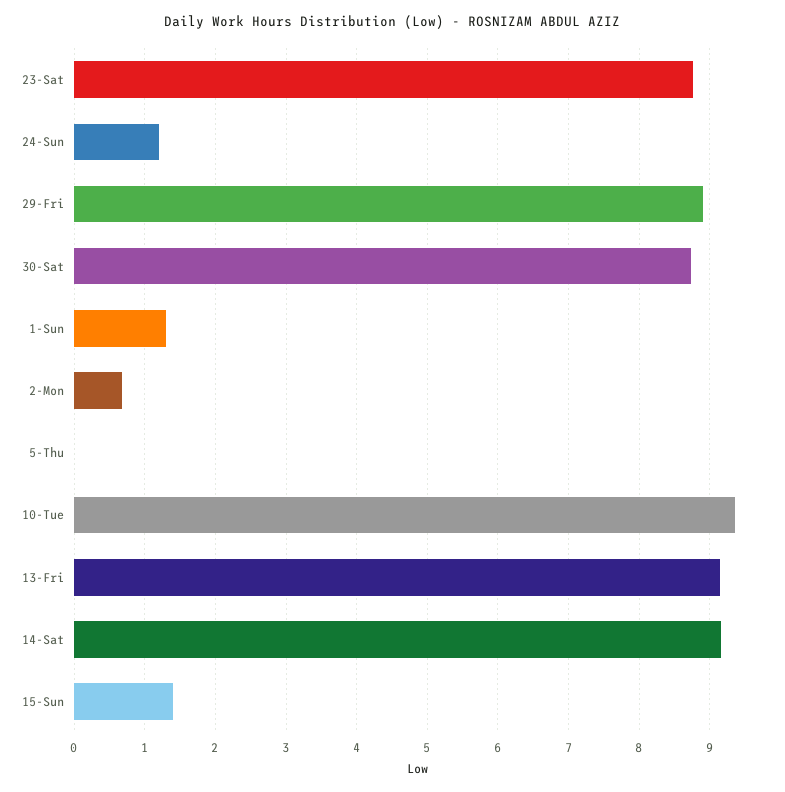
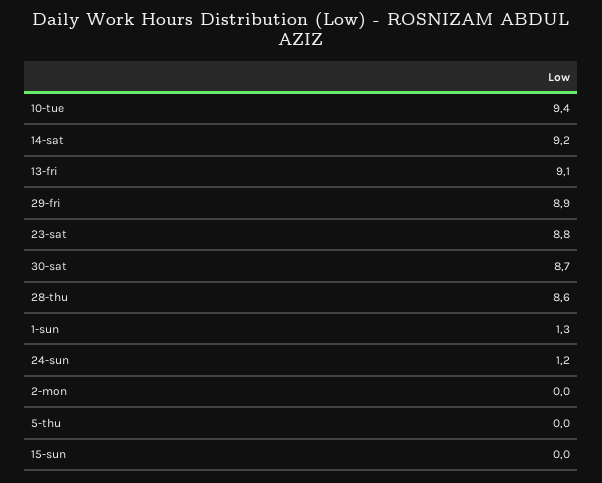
2-Mon: 0.7 -> 0
15-Sun: 1.4 -> 0
28-thu: none -> 8.6

